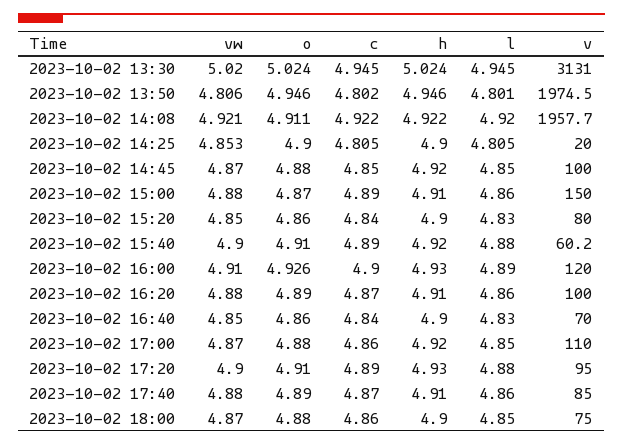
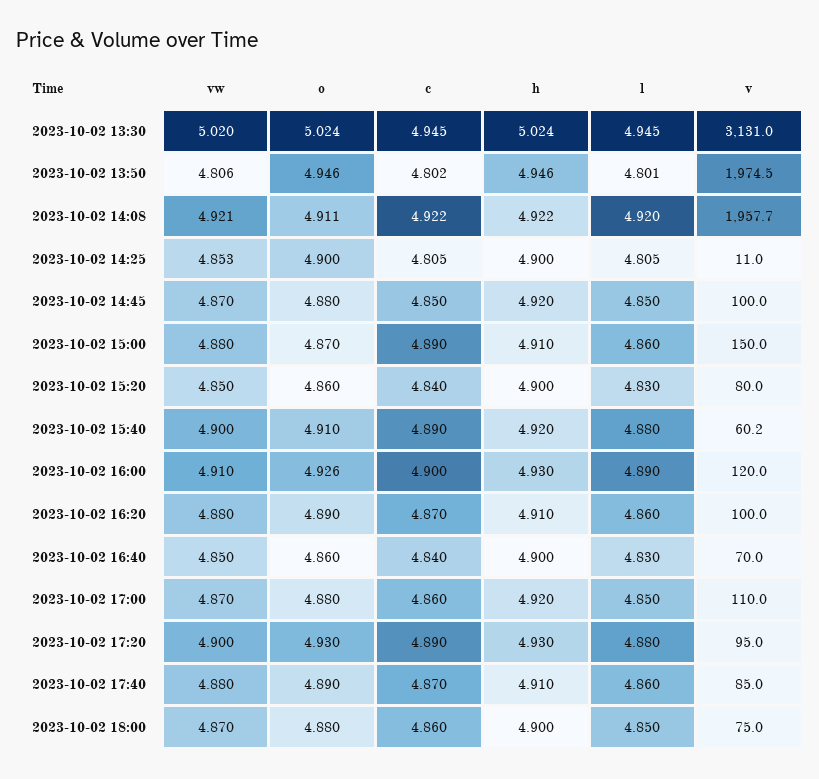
v, 2023-10-02 14:25: 20 -> 11
o, 2023-10-02 17:20: 4.91 -> 4.93

